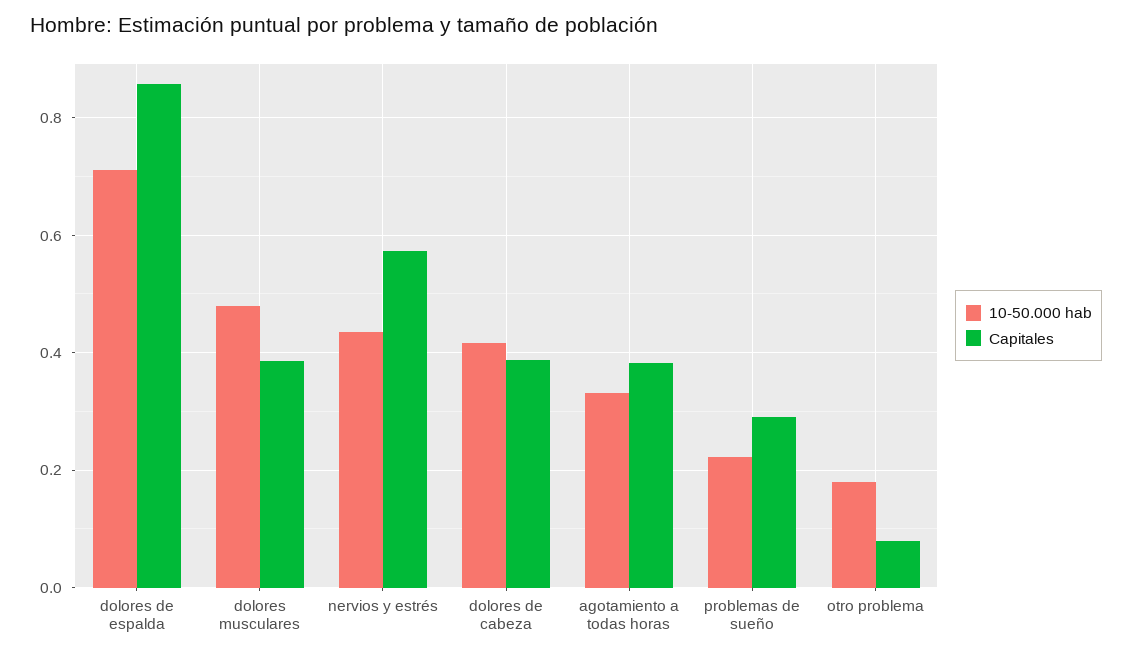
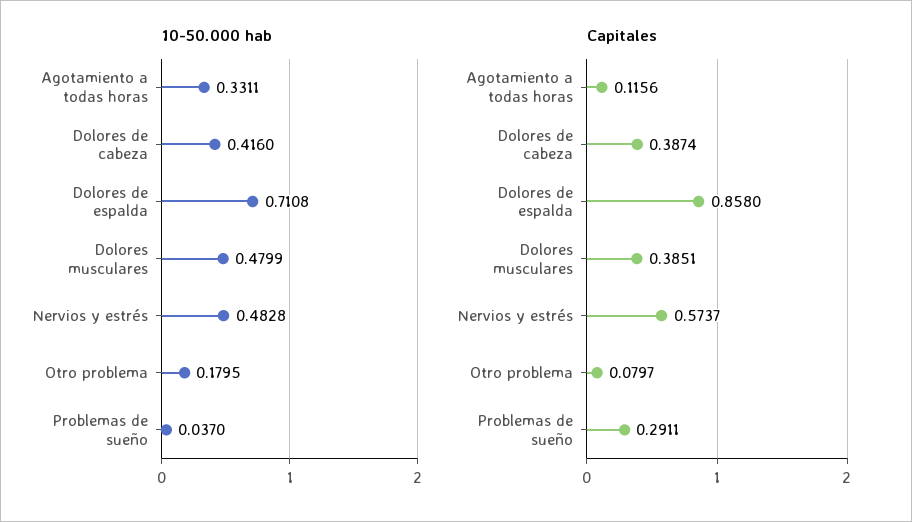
10-50.000 hab, nervios y estrés: 0.44 -> 0.4828
Capitales, agotamiento a todas horas: 0.38 -> 0.1156
10-50.000 hab, problemas de sueño: 0.22 -> 0.037

